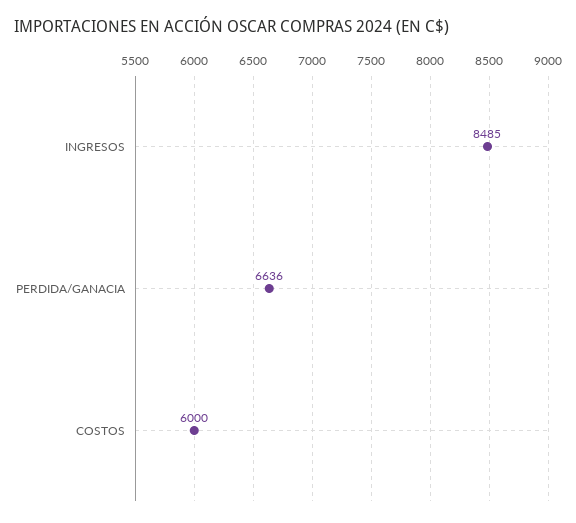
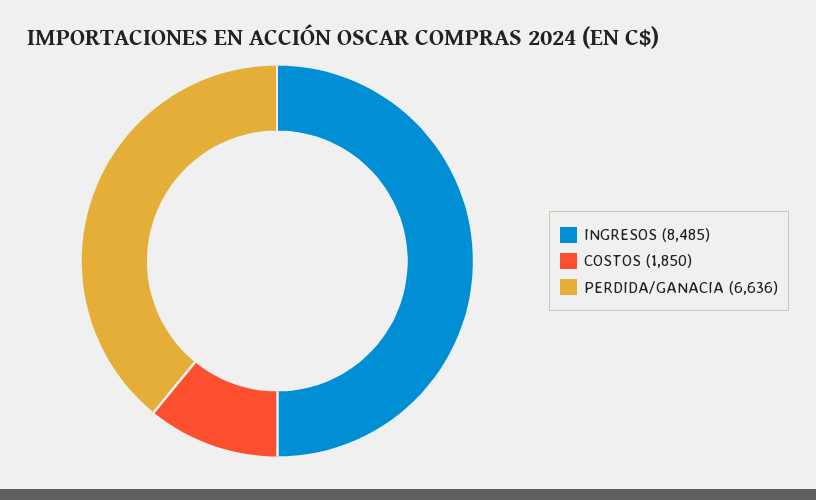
COSTOS: 6000 -> 1850

